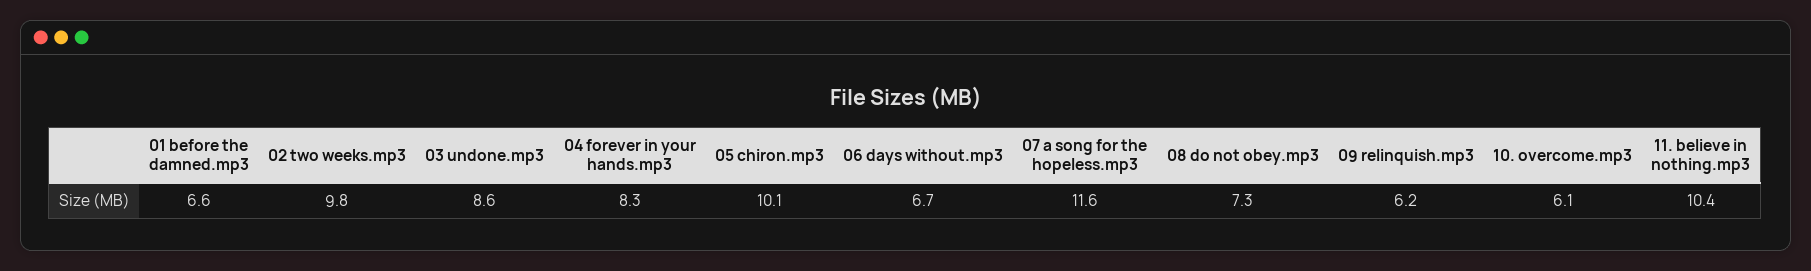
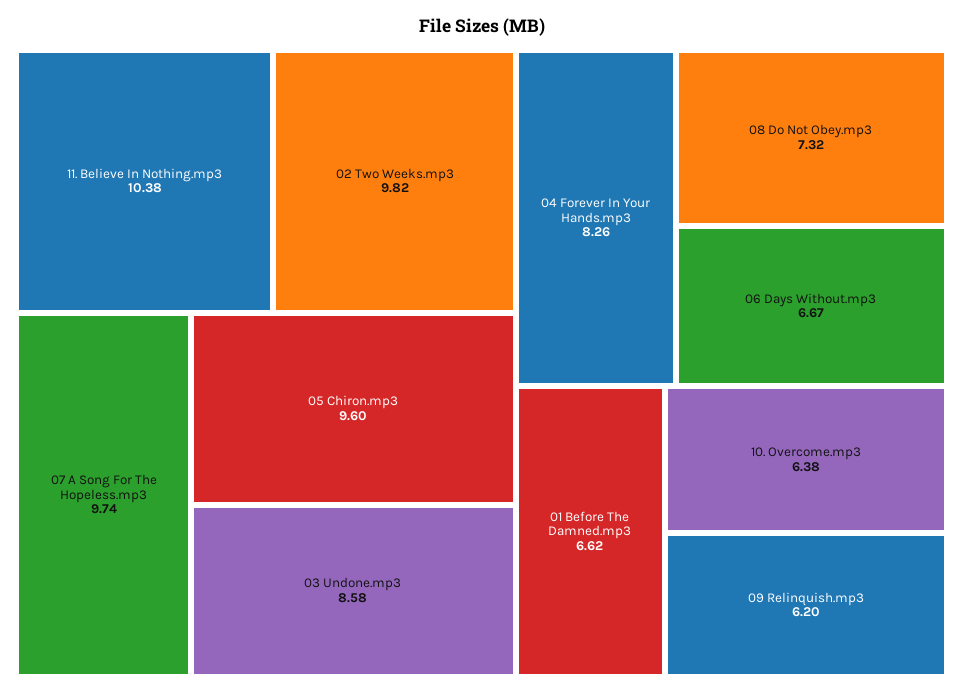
05 chiron.mp3: 10.1 -> 9.6
07 a song for the hopeless.mp3: 11.6 -> 9.74
10. overcome.mp3: 6.1 -> 6.38

